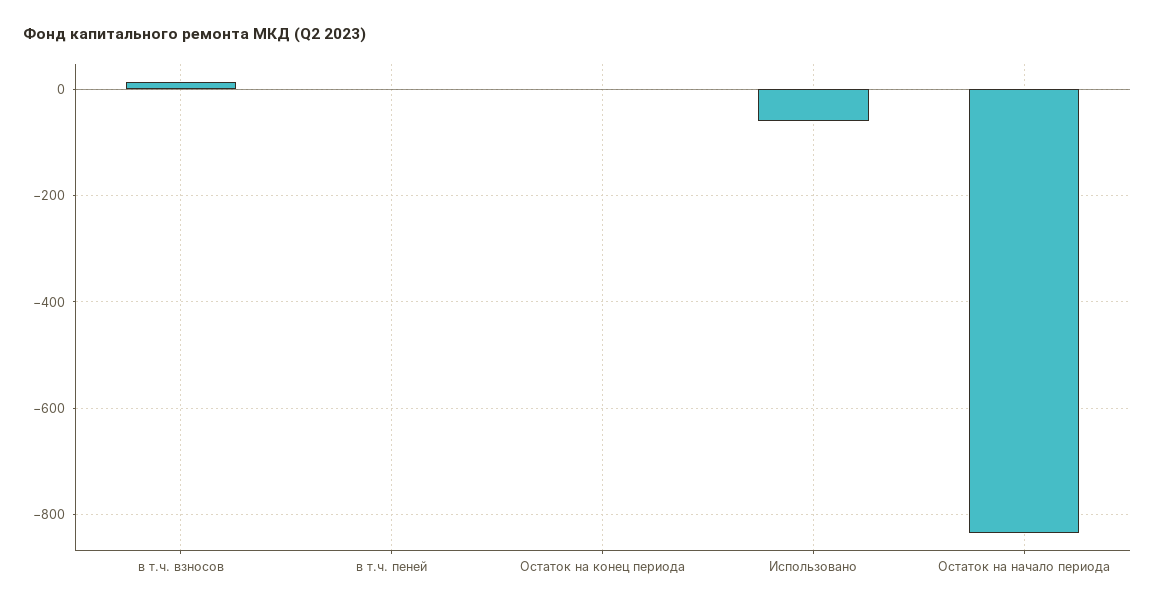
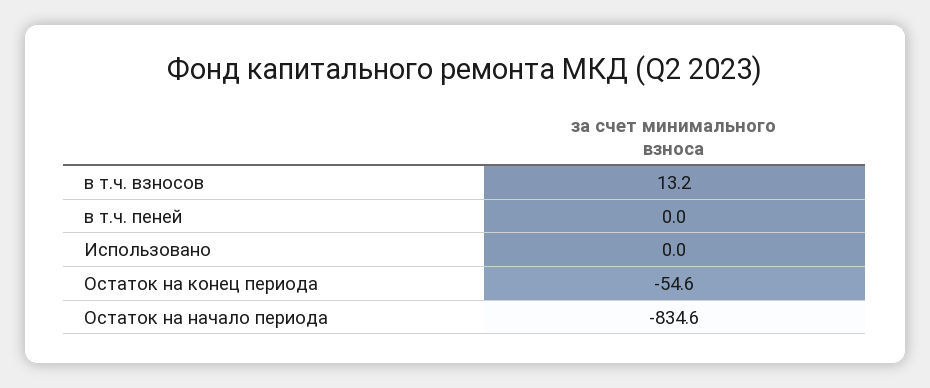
Остаток на конец периода: 0 -> -54.6
Использовано: -60 -> 0

